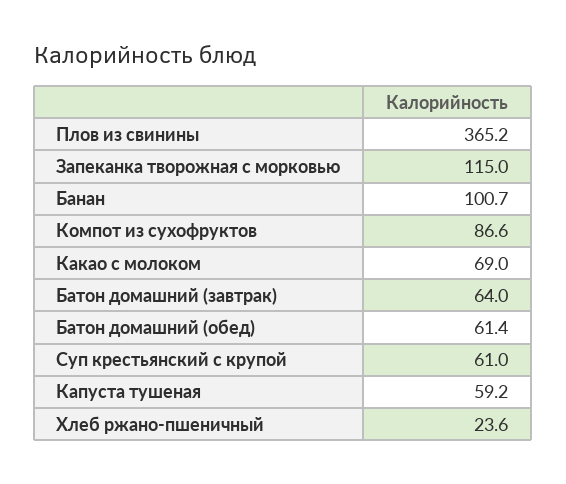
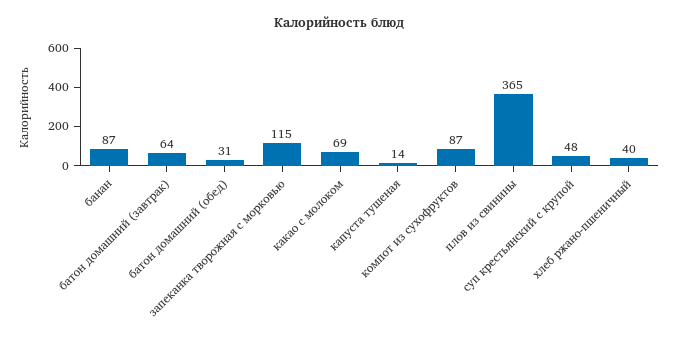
Банан: 100.7 -> 87
Батон домашний (обед): 61.4 -> 31
Суп крестьянский с крупой: 61 -> 48
Капуста тушеная: 59.2 -> 14
Хлеб ржано-пшеничный: 23.6 -> 40

